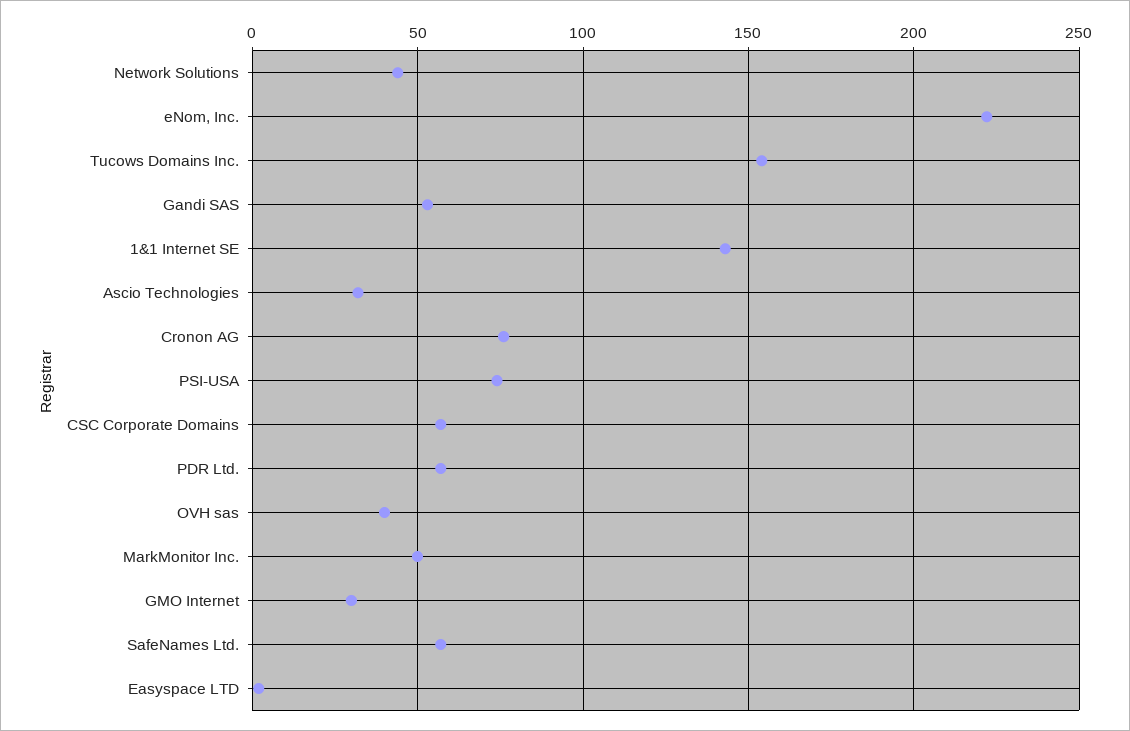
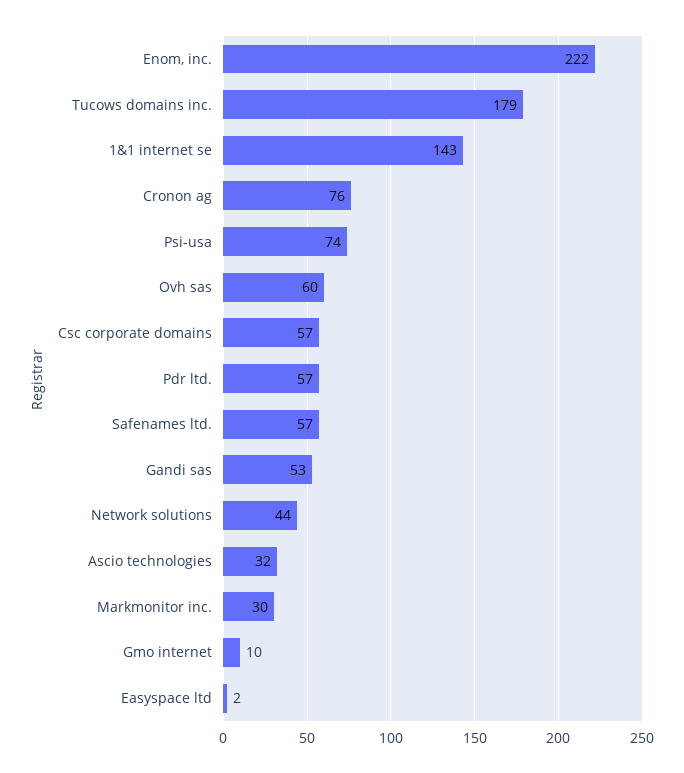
Tucows Domains Inc.: 155 -> 179
OVH sas: 40 -> 60
MarkMonitor Inc.: 50 -> 30
GMO Internet: 30 -> 10

